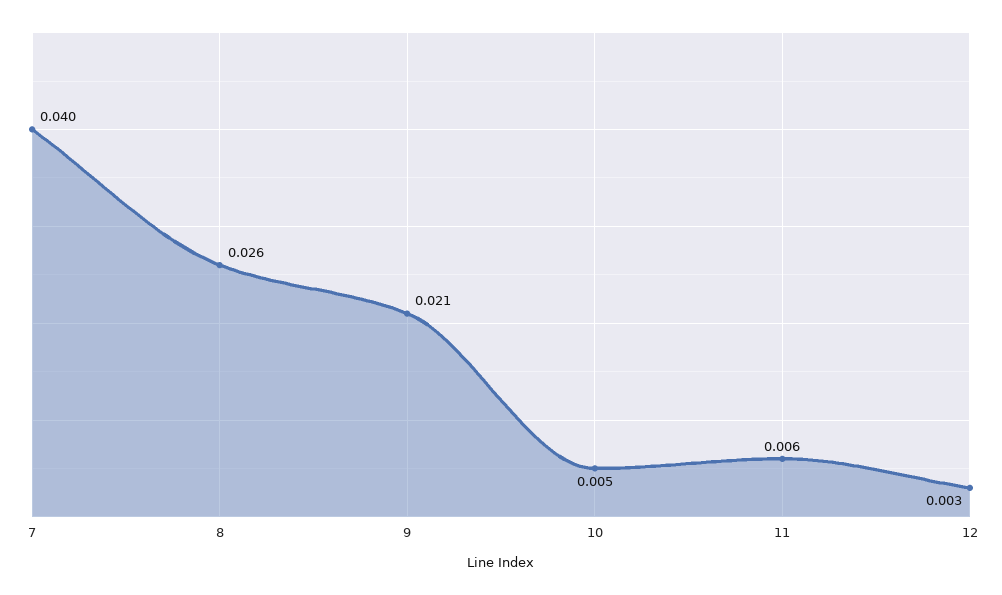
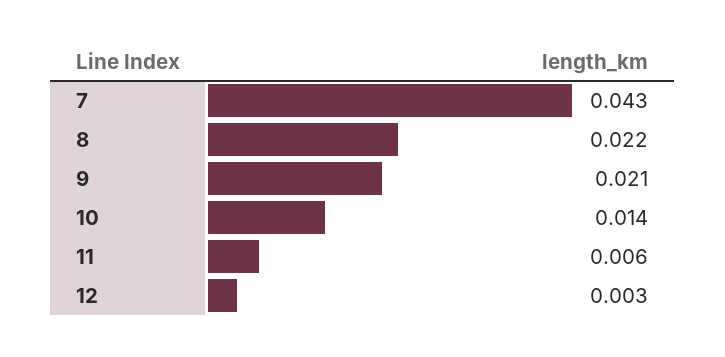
7: 0.04 -> 0.043
8: 0.026 -> 0.022
10: 0.005 -> 0.014

